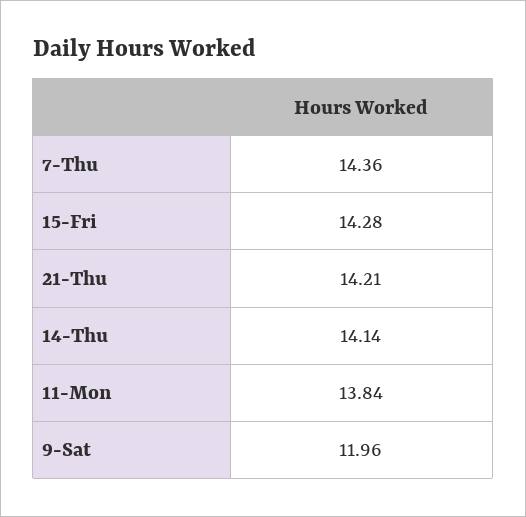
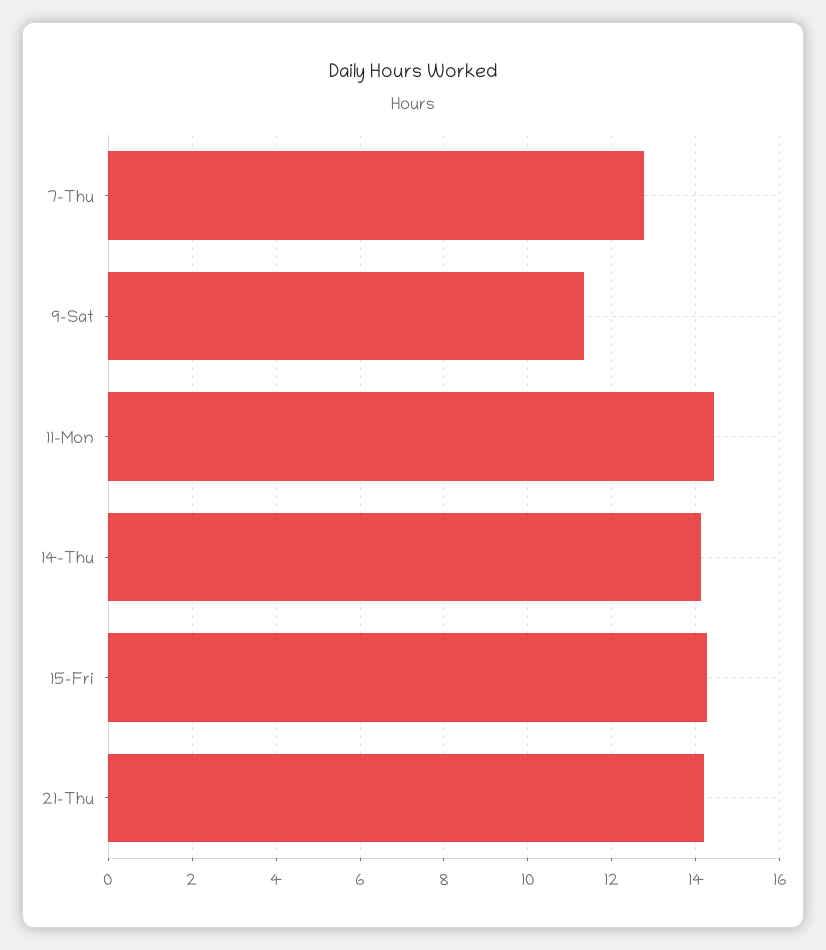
7-Thu: 14.36 -> 12.8
11-Mon: 13.84 -> 14.4
9-Sat: 11.96 -> 11.4

